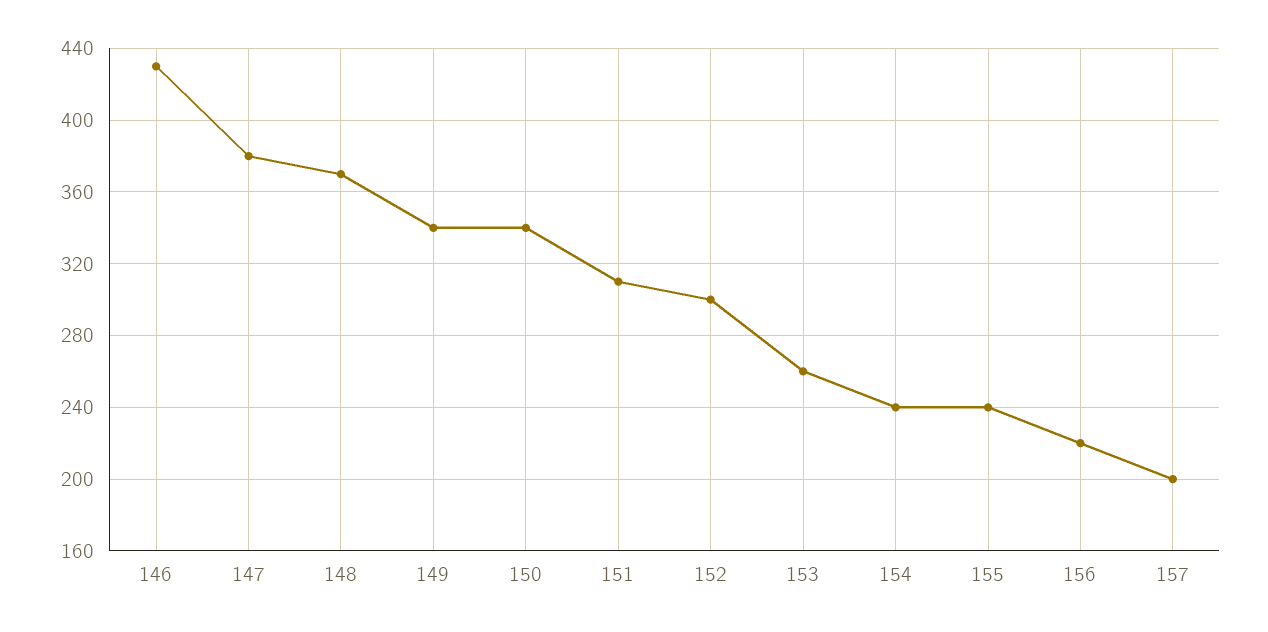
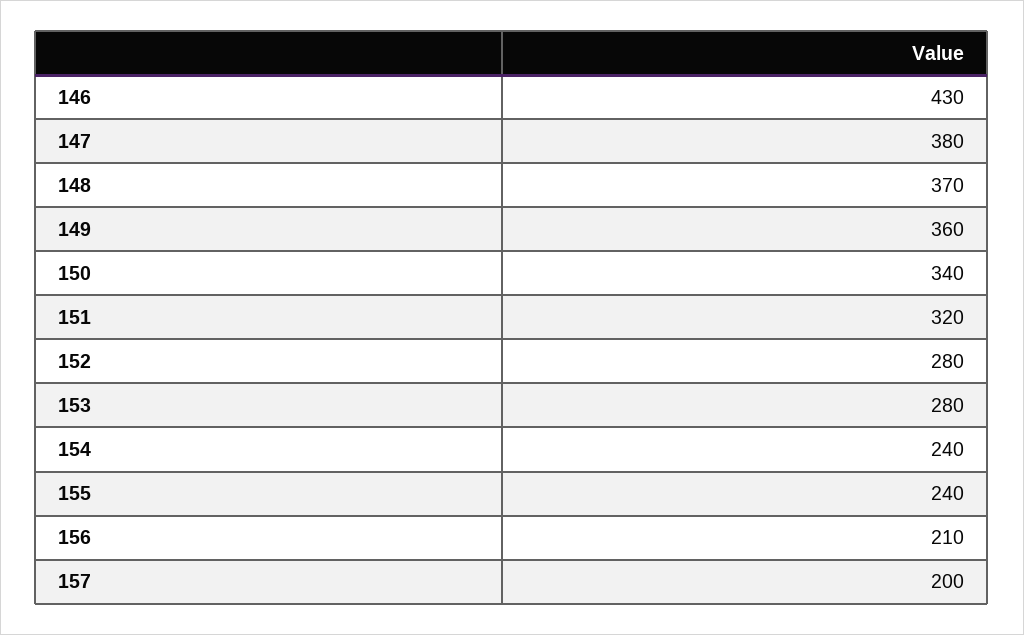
149: 340 -> 360
151: 310 -> 320
152: 300 -> 280
153: 260 -> 280
156: 220 -> 210

